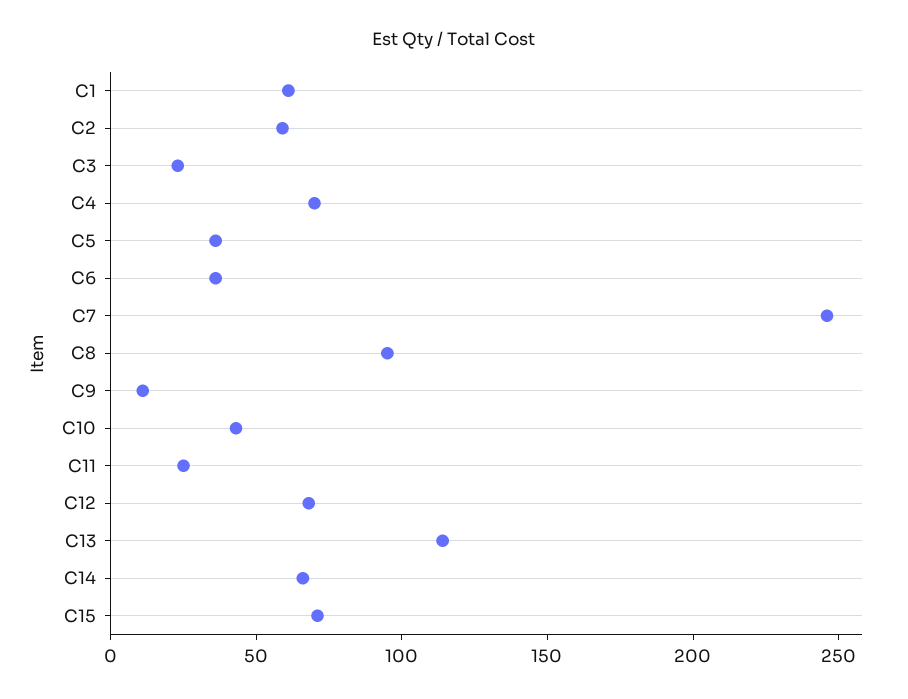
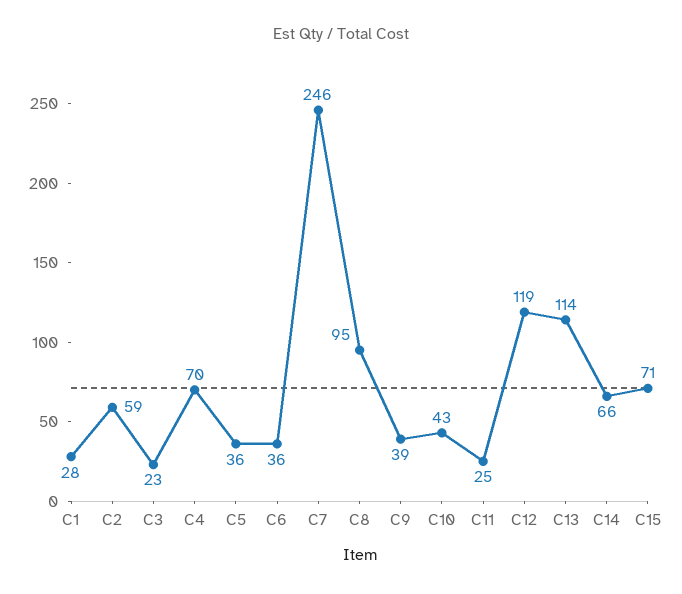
C1: 60 -> 28
C9: 10 -> 39
C12: 70 -> 119

